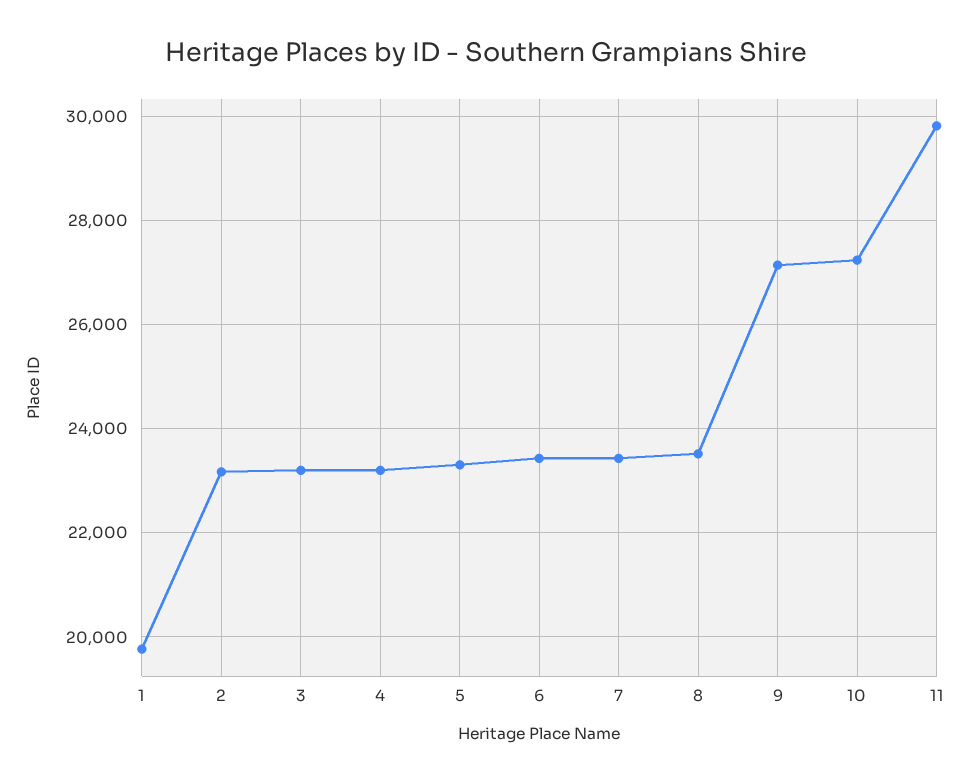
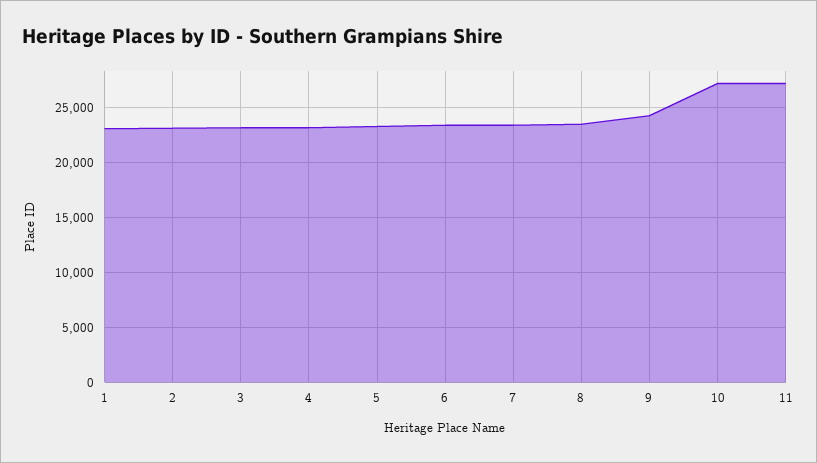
1: 19800 -> 23000
9: 27200 -> 24000
11: 29800 -> 27000

